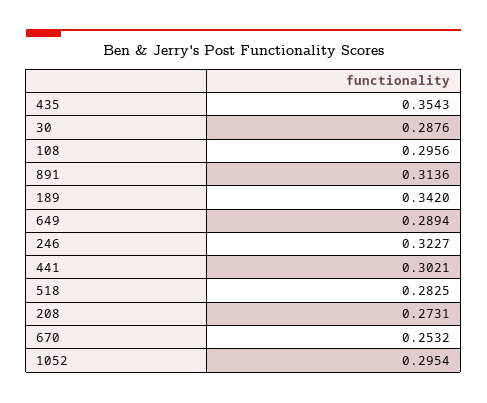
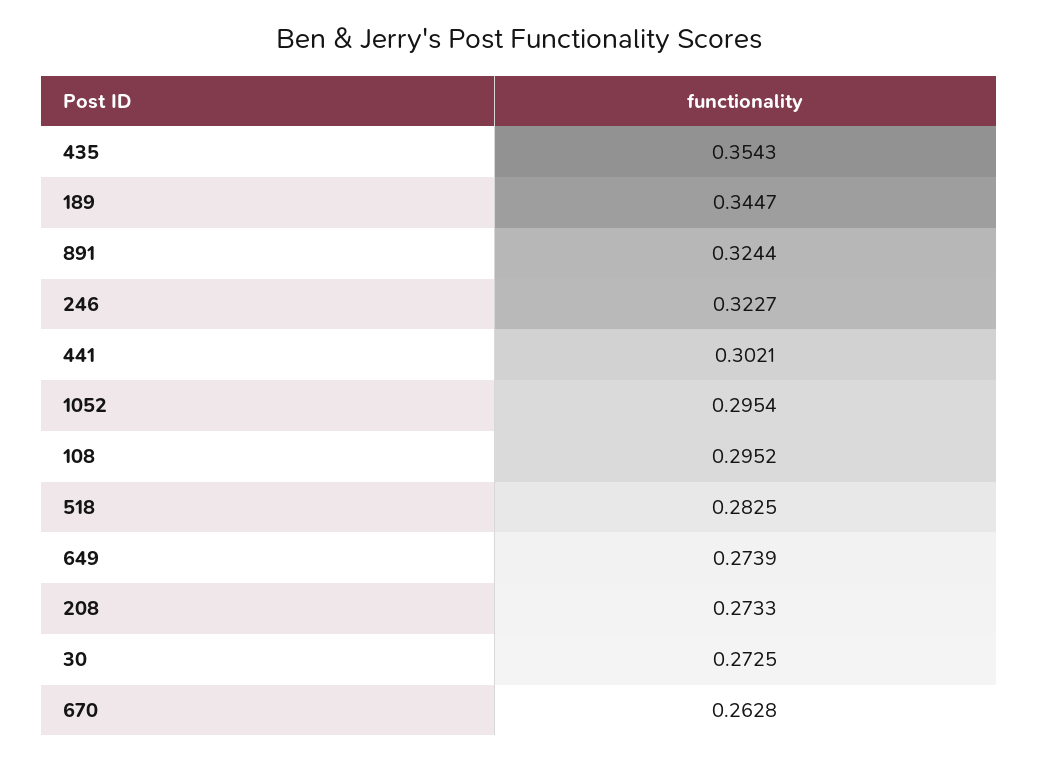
30: 0.2876 -> 0.2725
108: 0.2956 -> 0.2952
891: 0.3136 -> 0.3244
189: 0.342 -> 0.3447
649: 0.2894 -> 0.2739
208: 0.2731 -> 0.2733
670: 0.2532 -> 0.2628

